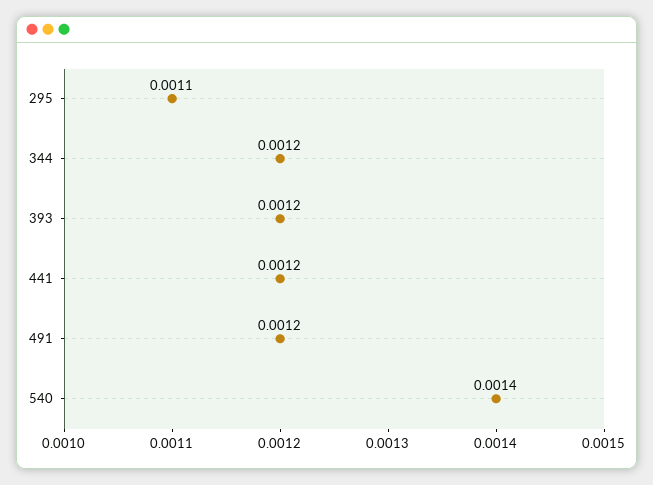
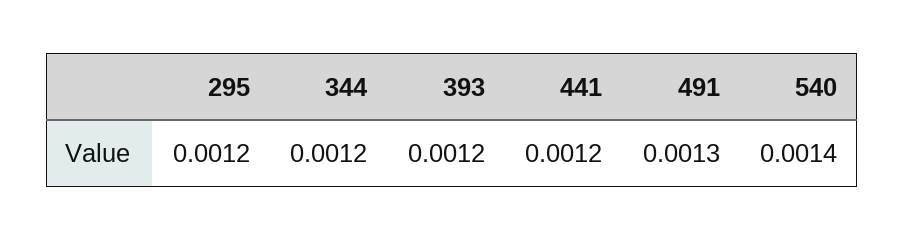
295: 0.0011 -> 0.0012
491: 0.0012 -> 0.0013

